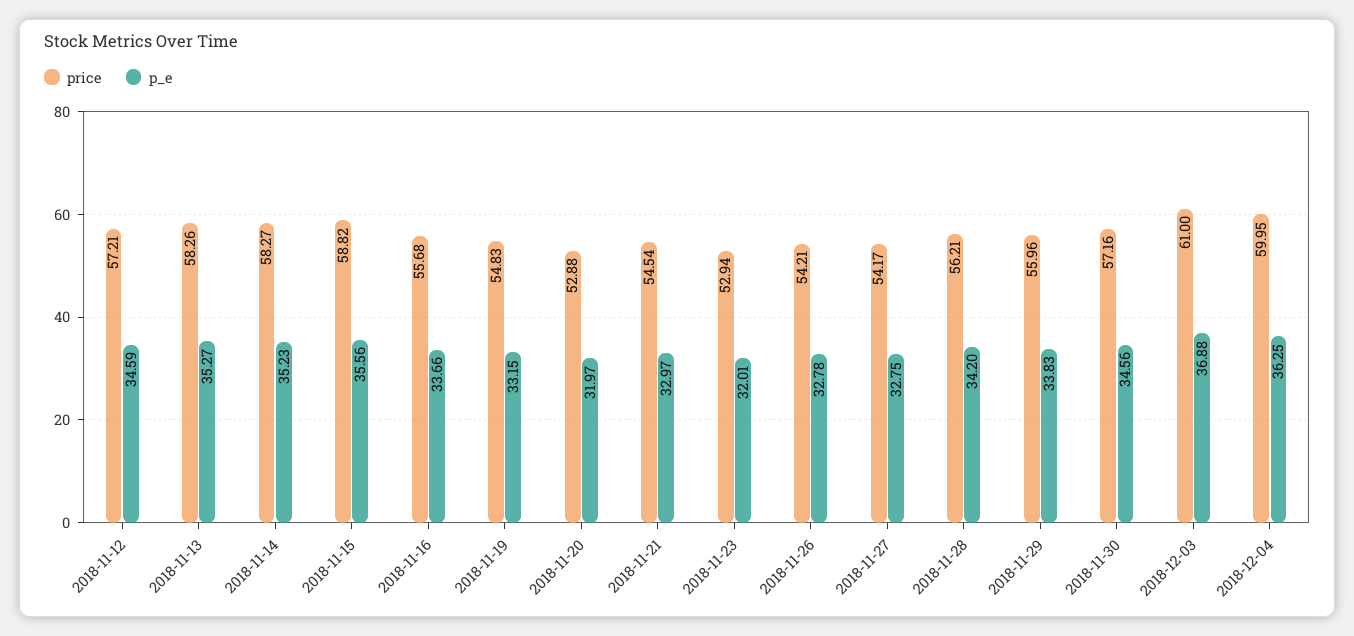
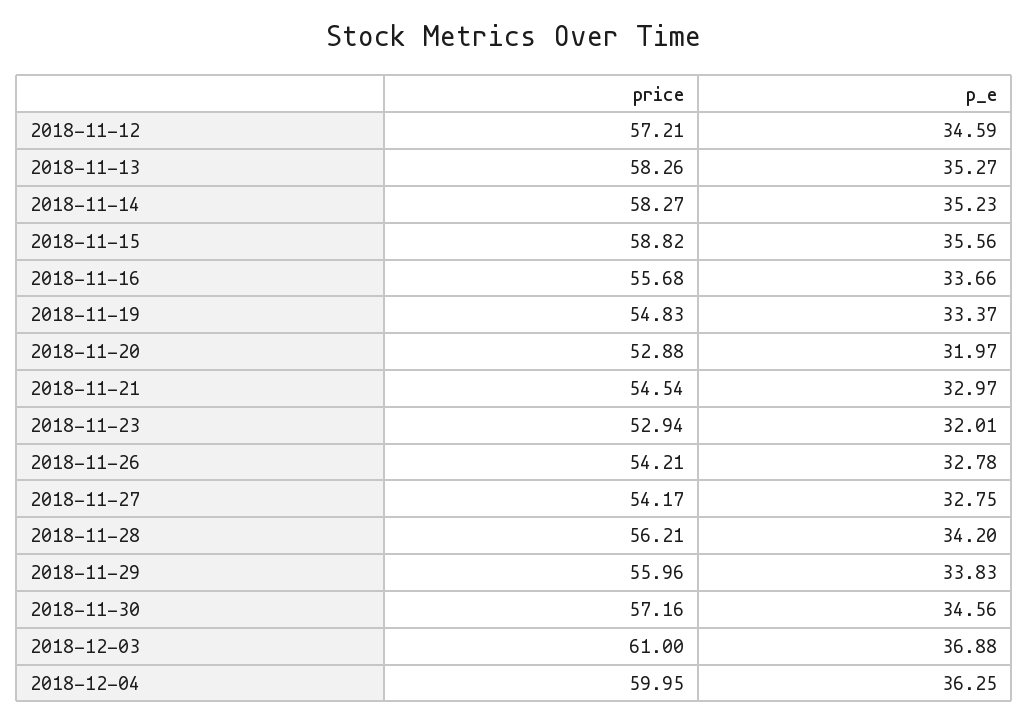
p_e, 2018-11-19: 33.15 -> 33.37

